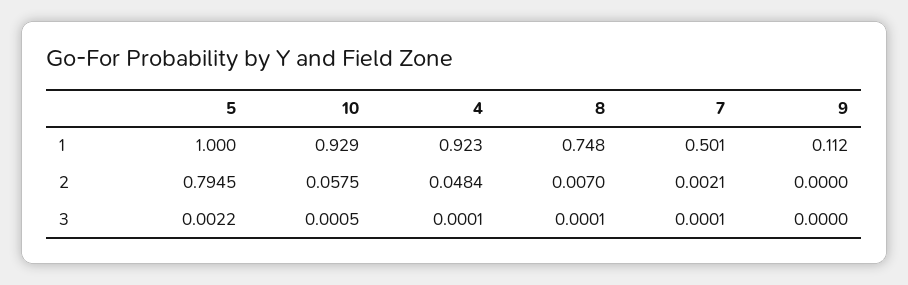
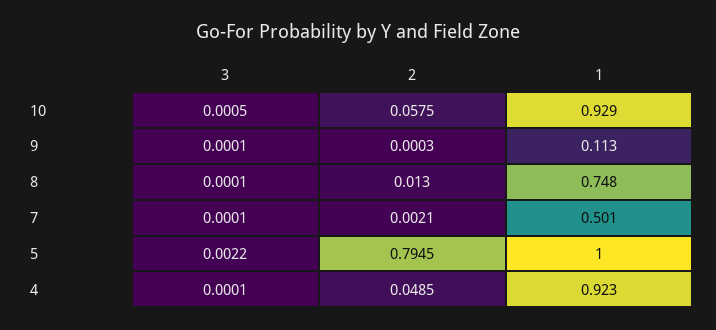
9, 1: 0.112 -> 0.113
4, 2: 0.0484 -> 0.0485
8, 2: 0.007 -> 0.013
9, 2: 0 -> 0.0003
9, 3: 0 -> 0.0001

